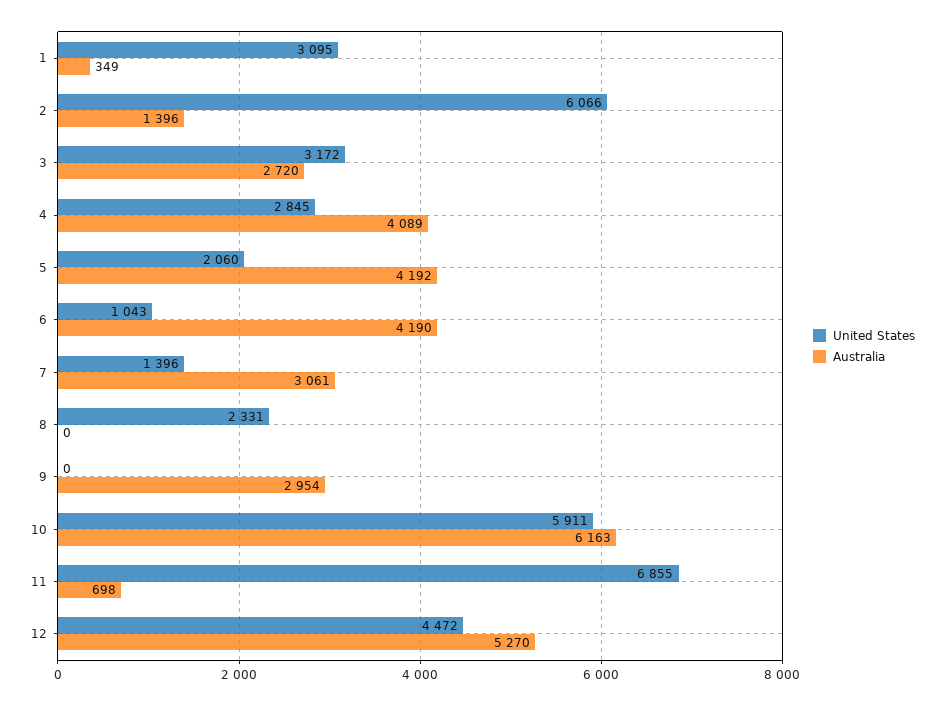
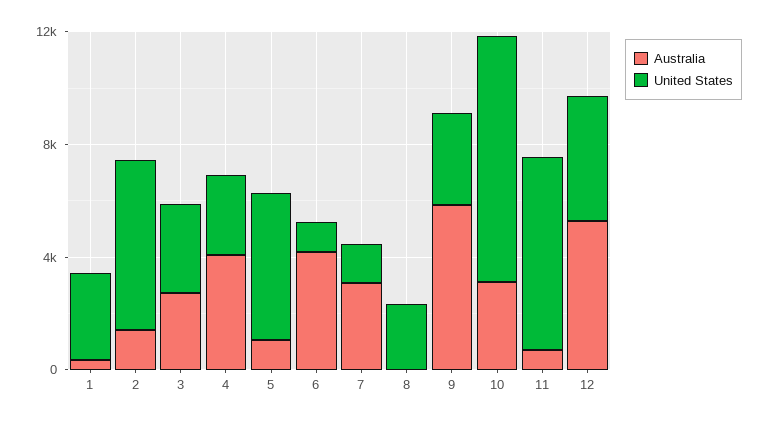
United States, 5: 2060 -> 5000
Australia, 5: 4192 -> 1000
United States, 9: 0 -> 3000
Australia, 9: 2954 -> 6000
United States, 10: 5911 -> 9000
Australia, 10: 6163 -> 3000

